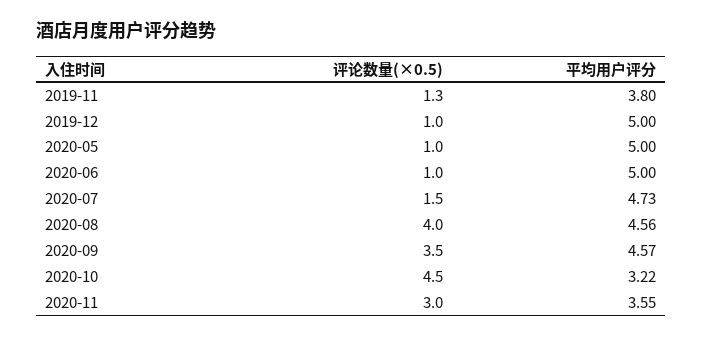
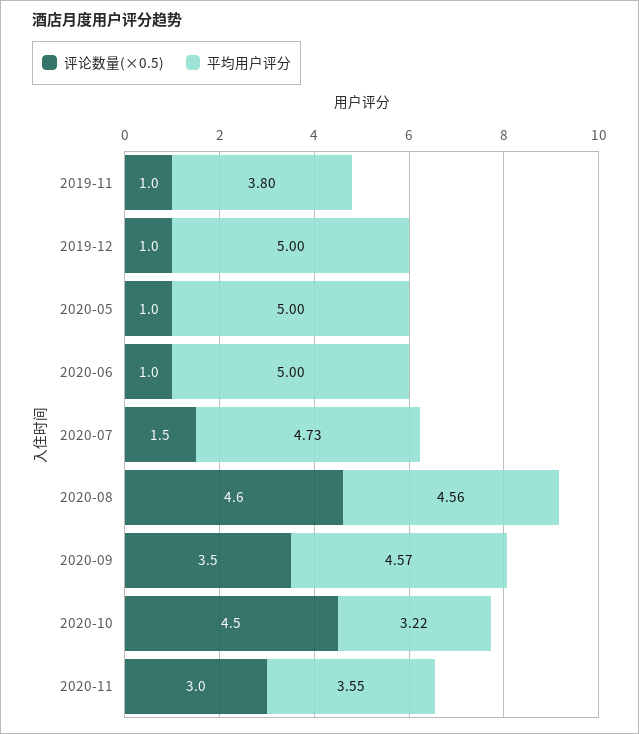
评论数量(×0.5), 2019-11: 1.3 -> 1
评论数量(×0.5), 2020-08: 4 -> 4.6

